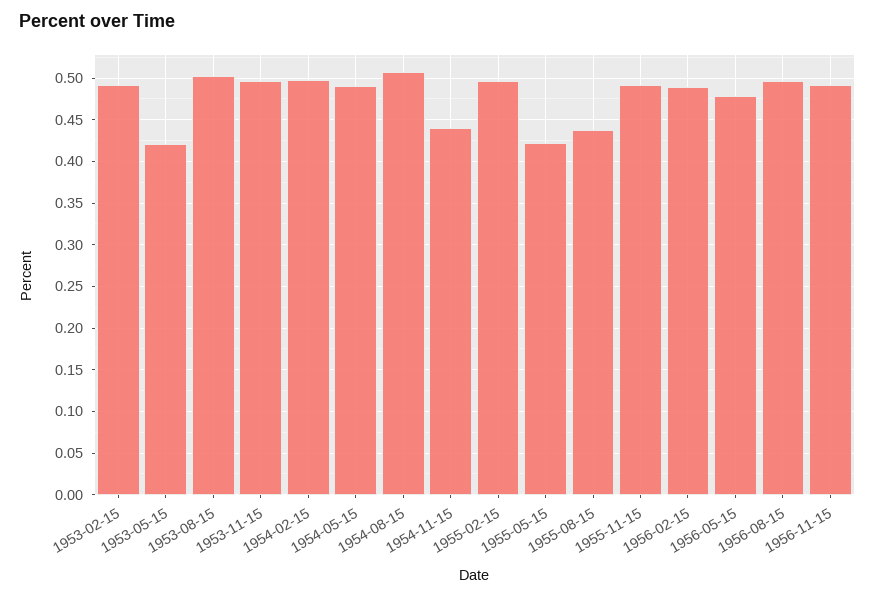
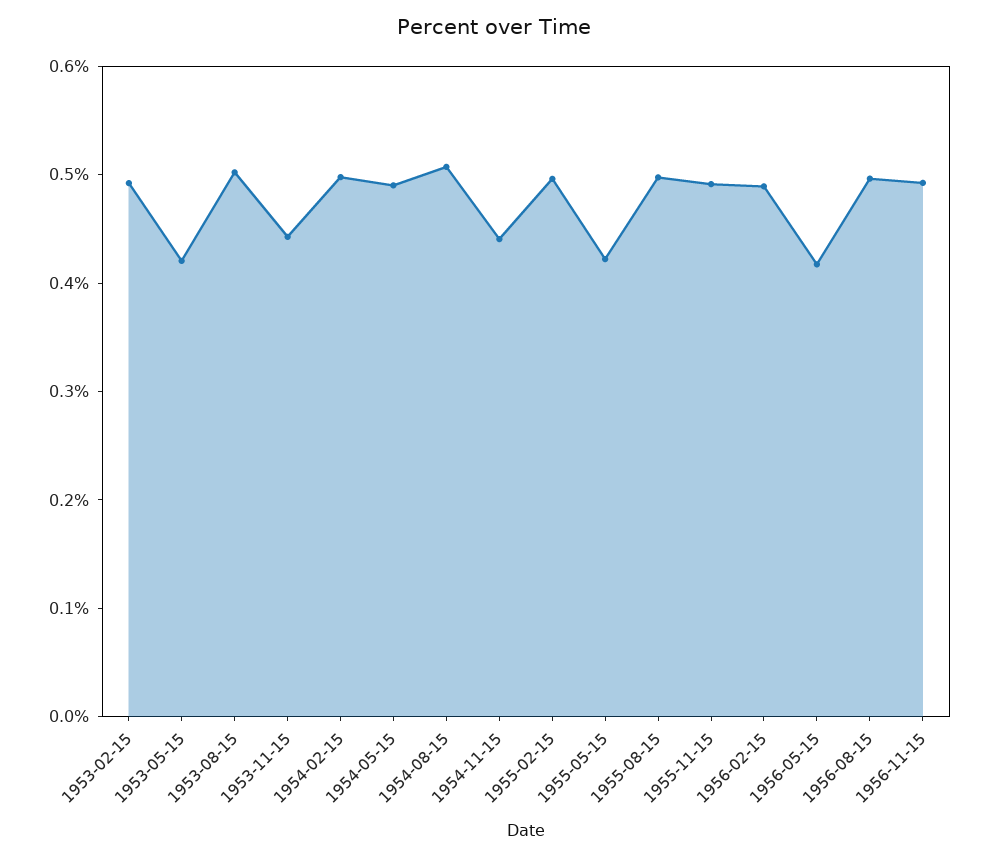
1953-11-15: 0.5 -> 0.44
1955-08-15: 0.44 -> 0.5
1956-05-15: 0.48 -> 0.42

